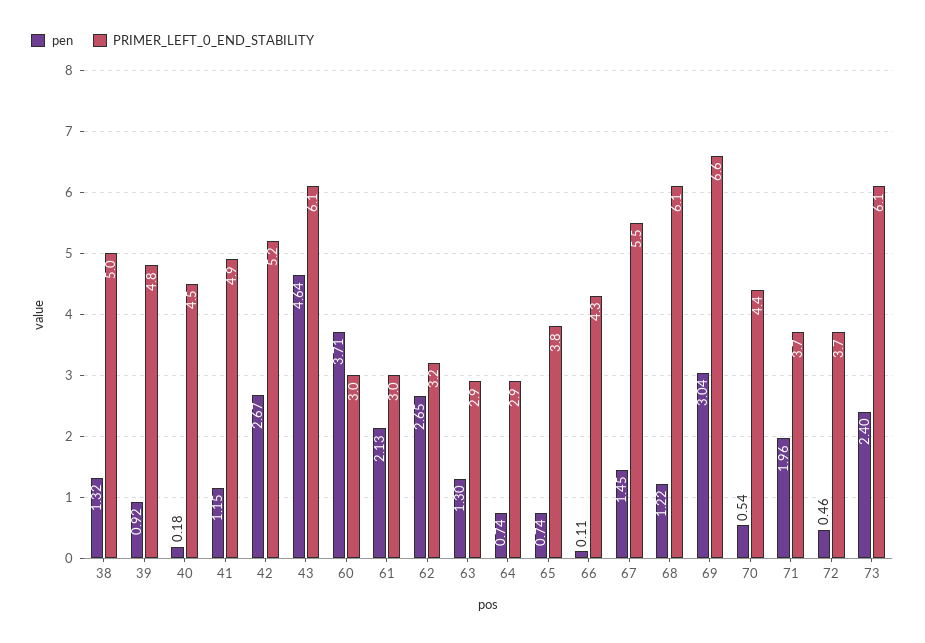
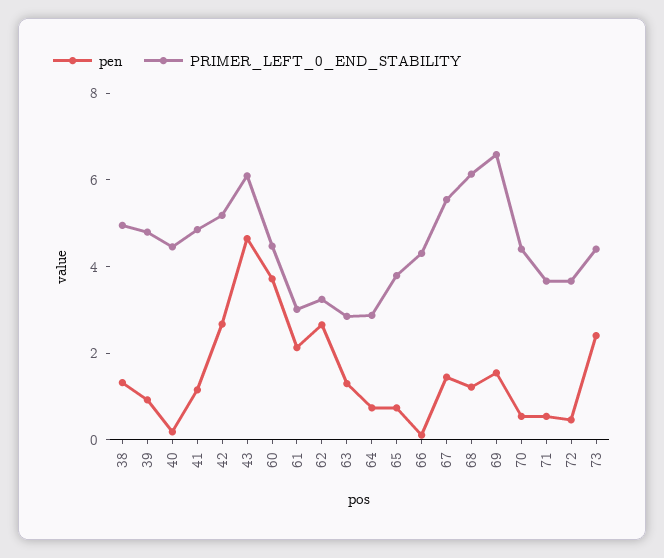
PRIMER_LEFT_0_END_STABILITY, 60: 3 -> 4.5
pen, 69: 3.04 -> 1.5
pen, 71: 1.96 -> 0.5
PRIMER_LEFT_0_END_STABILITY, 73: 6.1 -> 4.5

